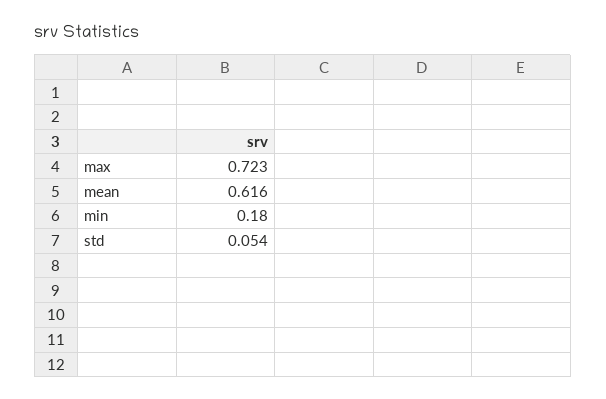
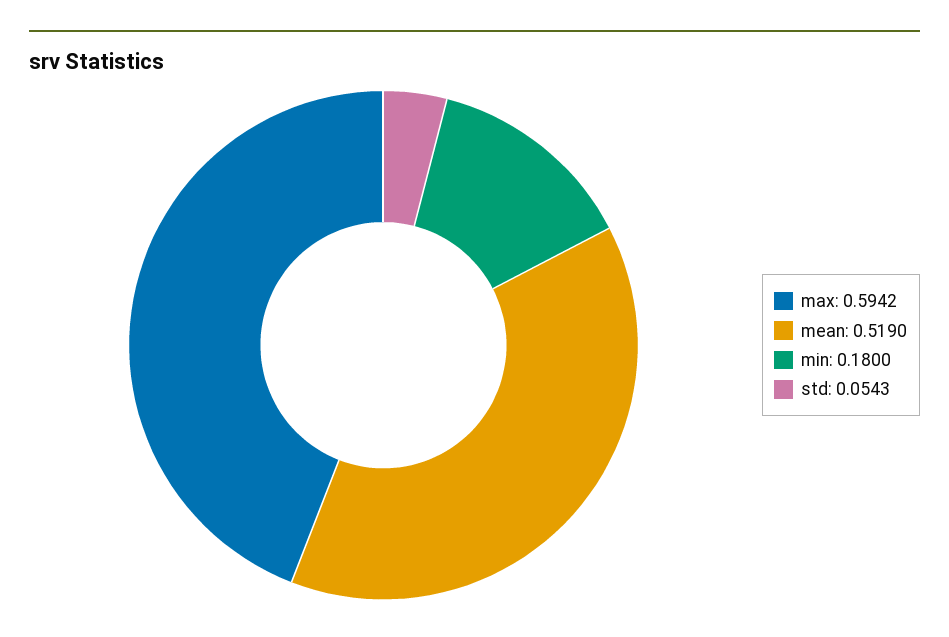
max: 0.723 -> 0.5942
mean: 0.616 -> 0.519

